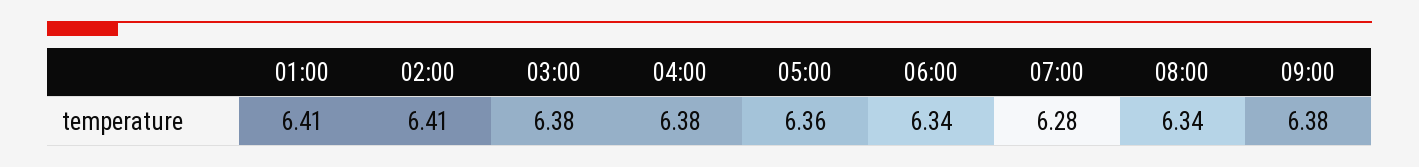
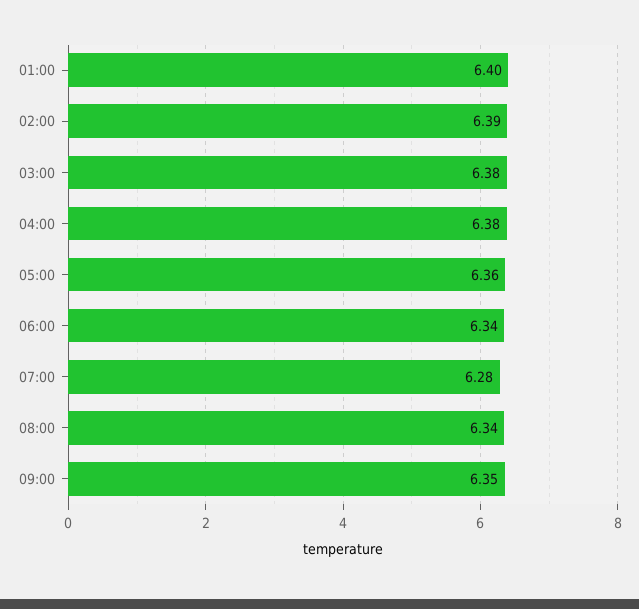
01:00: 6.41 -> 6.4
02:00: 6.41 -> 6.39
09:00: 6.38 -> 6.35

